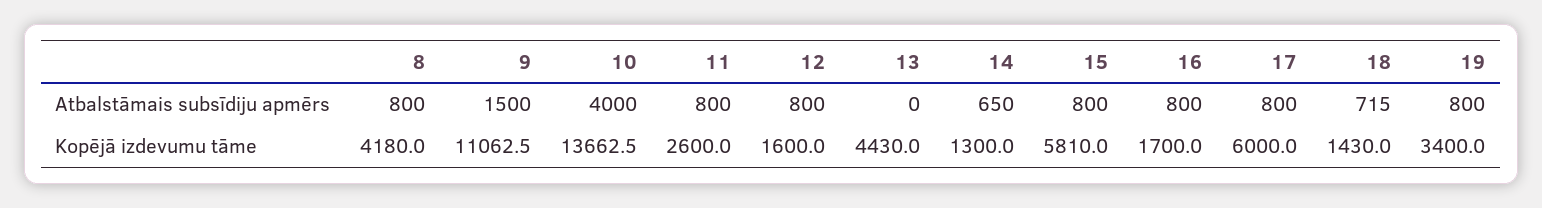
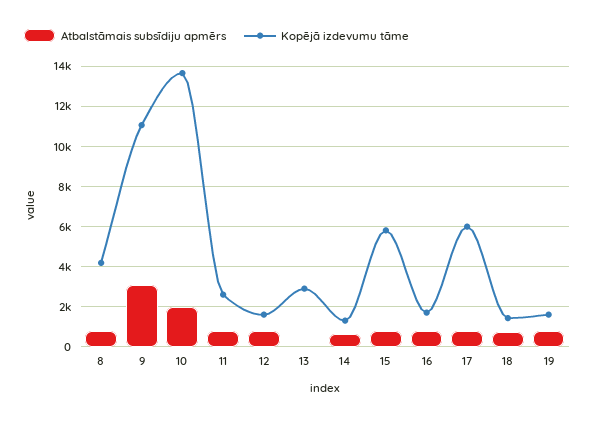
Atbalstāmais subsīdiju apmērs, 9: 1500 -> 3000
Atbalstāmais subsīdiju apmērs, 10: 4000 -> 2000
Kopējā izdevumu tāme, 13: 4430 -> 3000
Kopējā izdevumu tāme, 19: 3400 -> 1500

